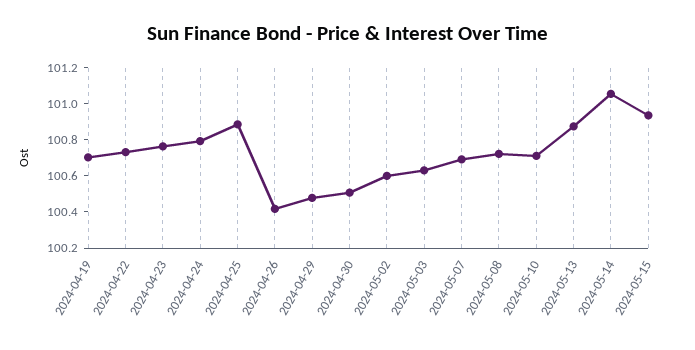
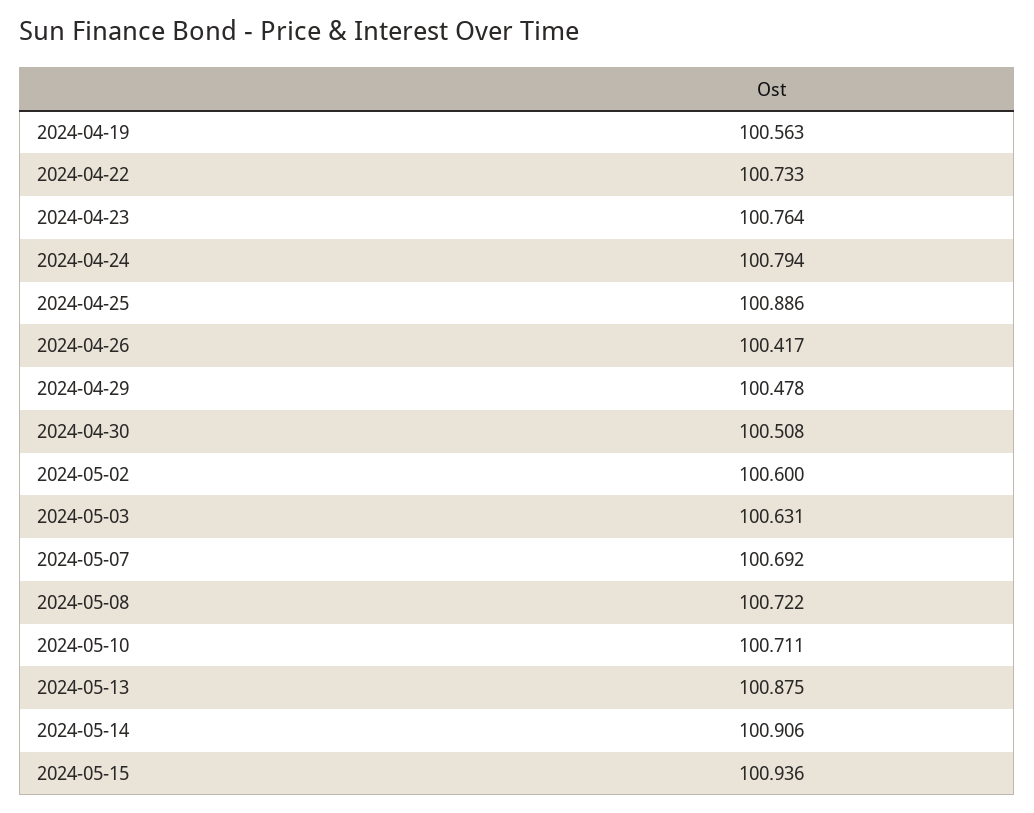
2024-04-19: 100.7 -> 100.563
2024-05-14: 101.05 -> 100.906

